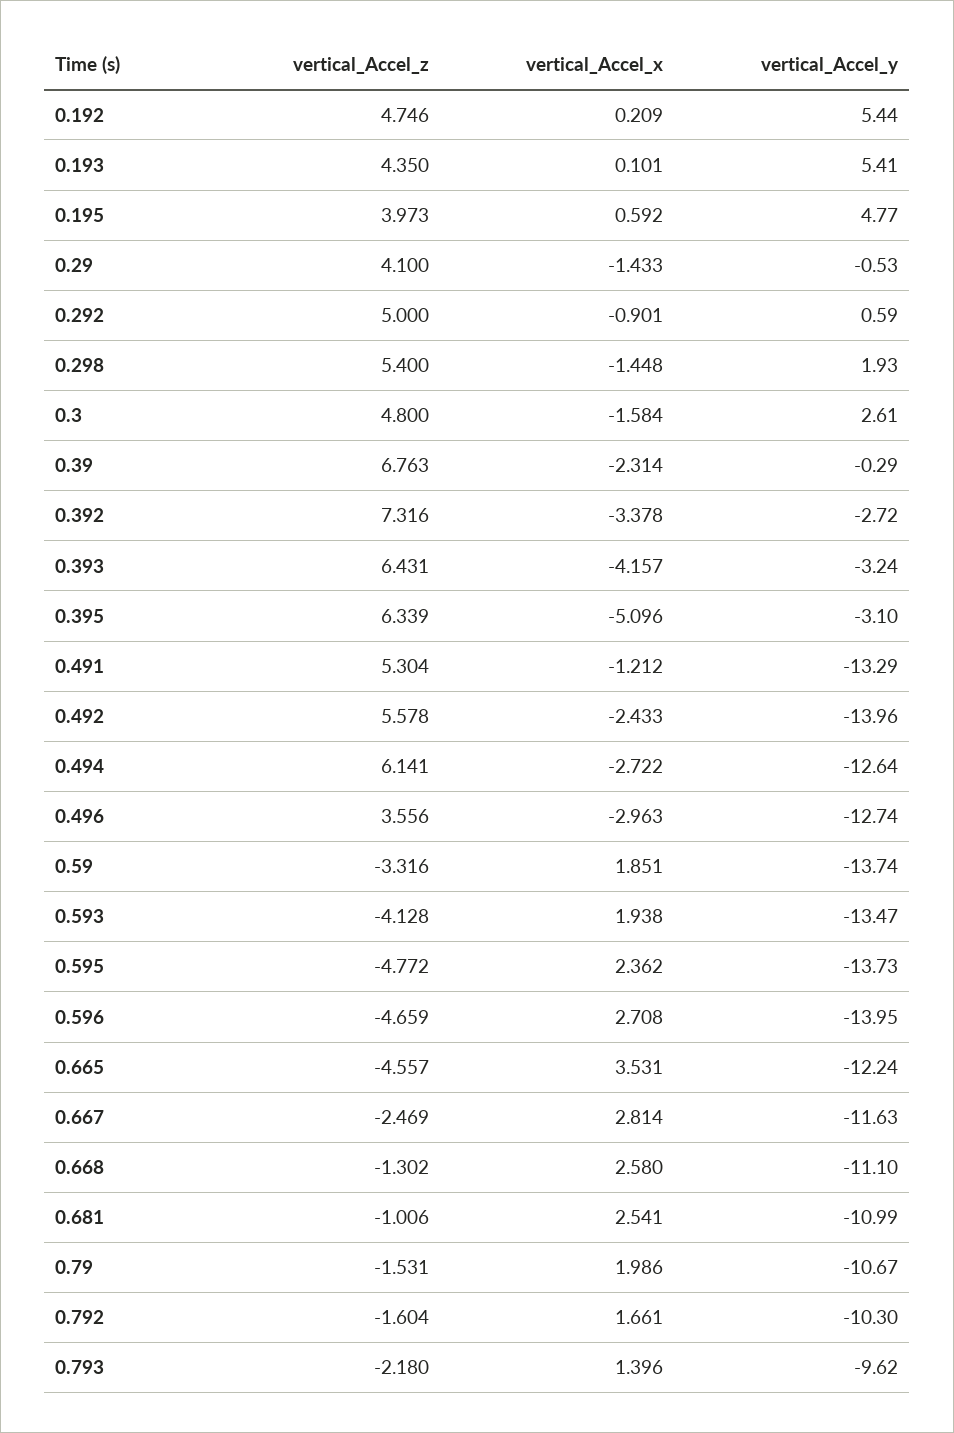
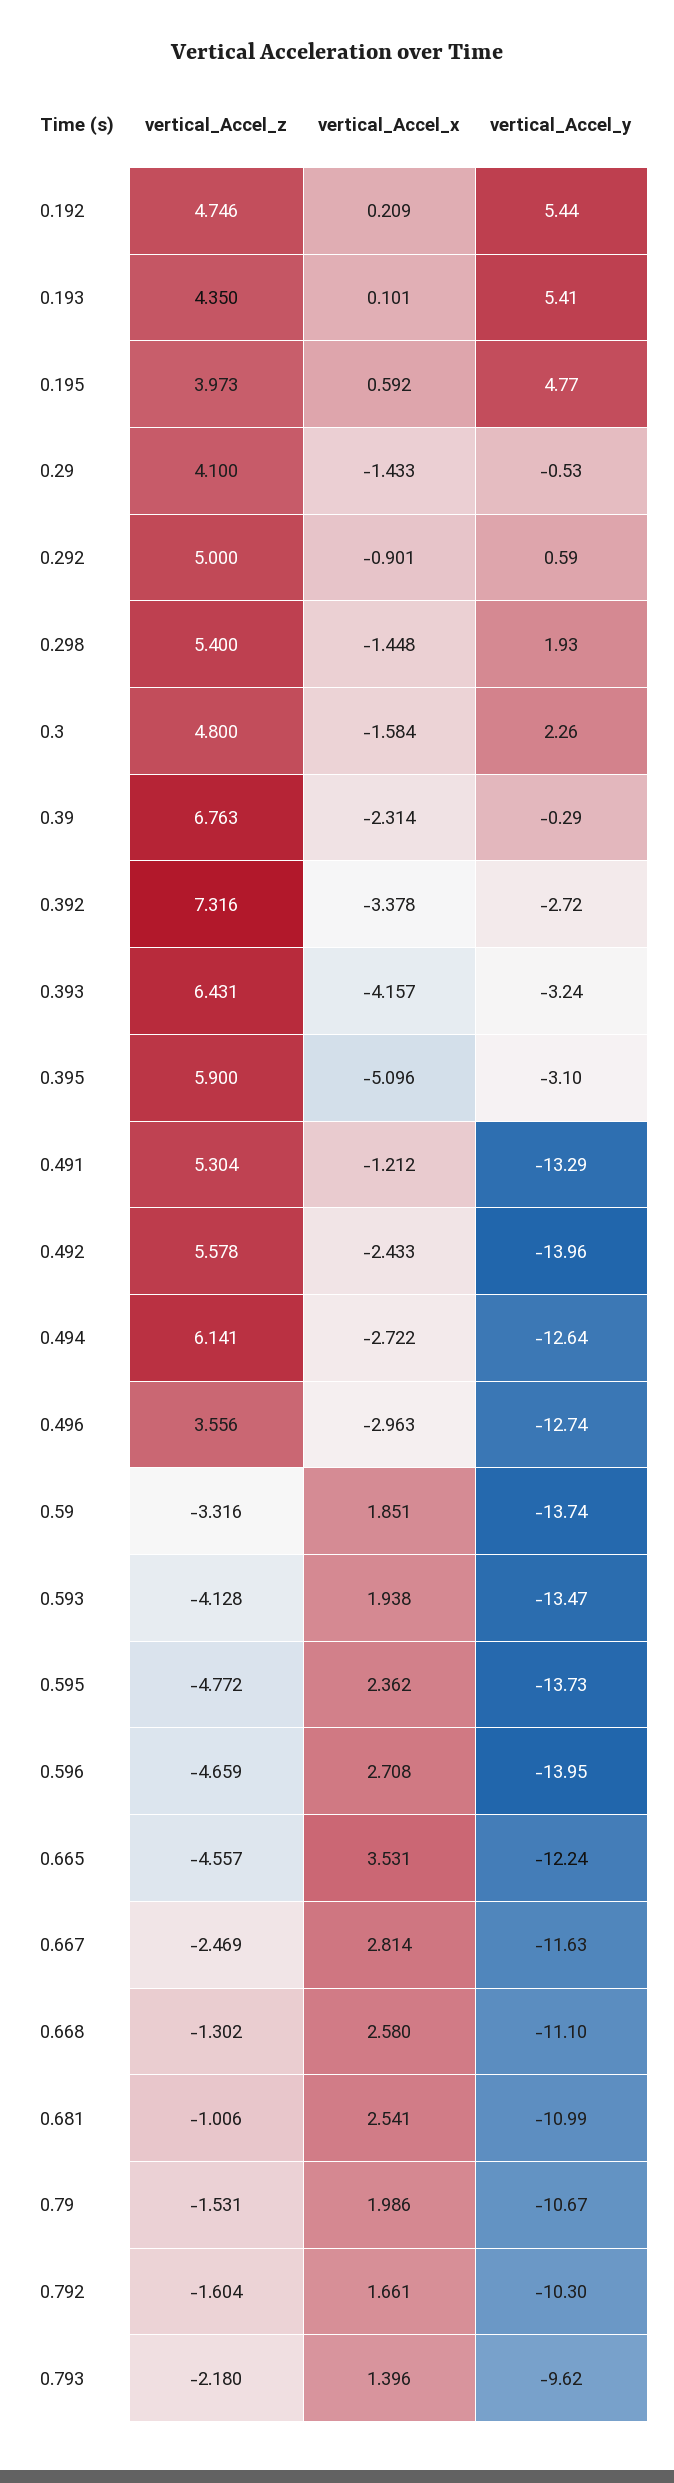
vertical_Accel_y, 0.3: 2.61 -> 2.26
vertical_Accel_z, 0.395: 6.339 -> 5.9

